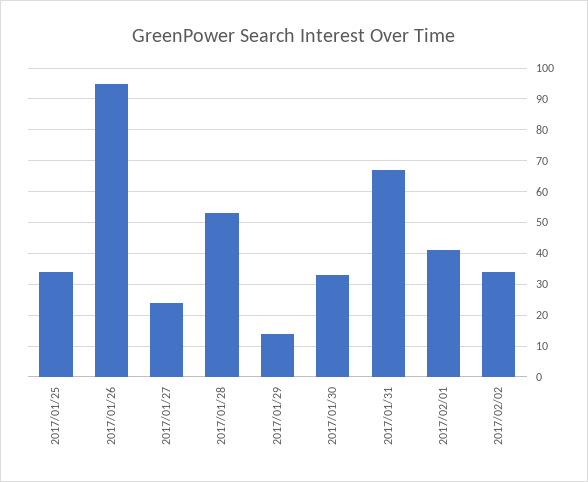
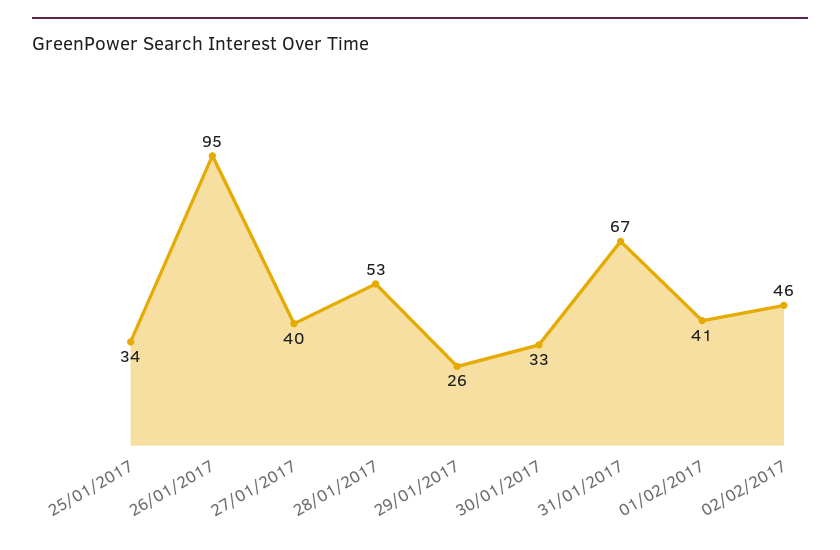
2017/01/27: 25 -> 40
2017/01/29: 15 -> 26
2017/02/02: 35 -> 46

